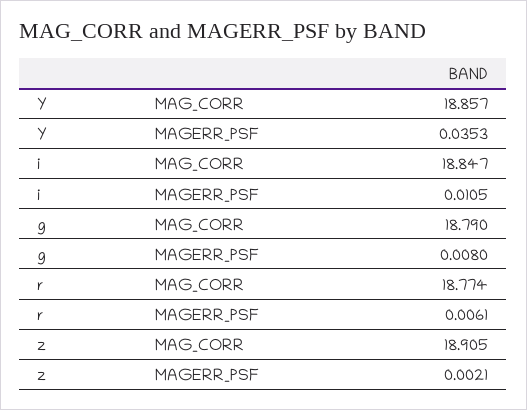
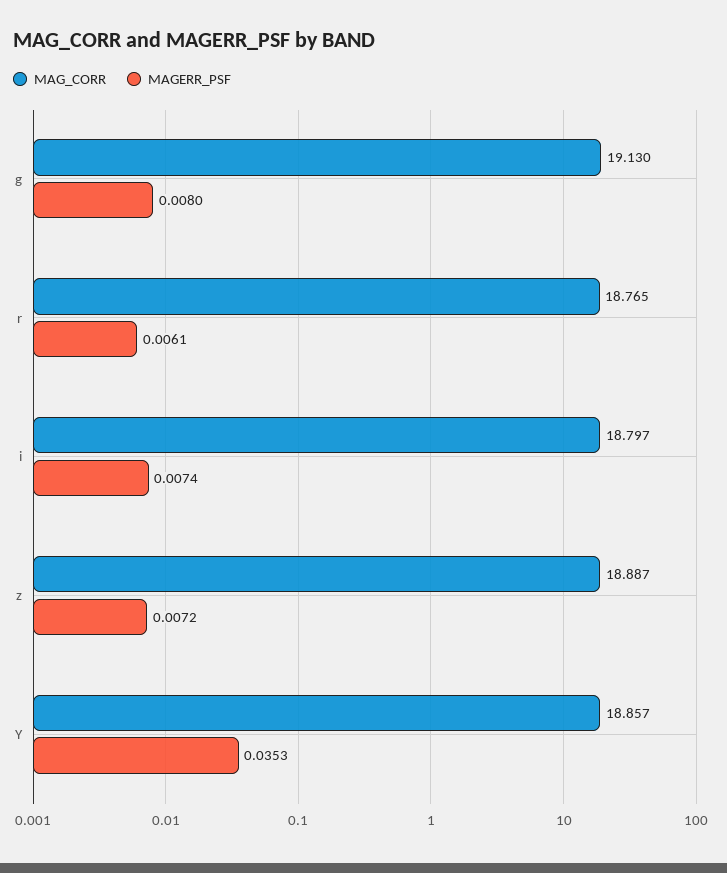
MAG_CORR, i: 18.847 -> 18.797
MAGERR_PSF, i: 0.0105 -> 0.0074
MAG_CORR, g: 18.79 -> 19.13
MAG_CORR, r: 18.774 -> 18.765
MAG_CORR, z: 18.905 -> 18.887
MAGERR_PSF, z: 0.0021 -> 0.0072

